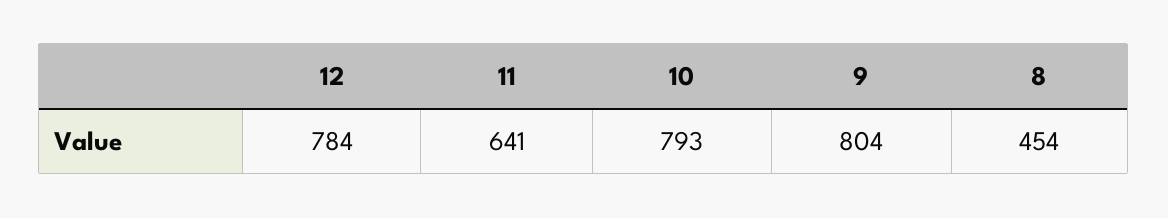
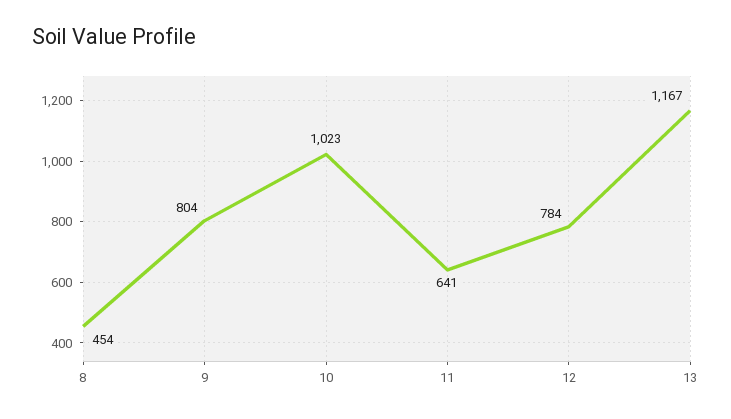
10: 793 -> 1023
13: none -> 1167

